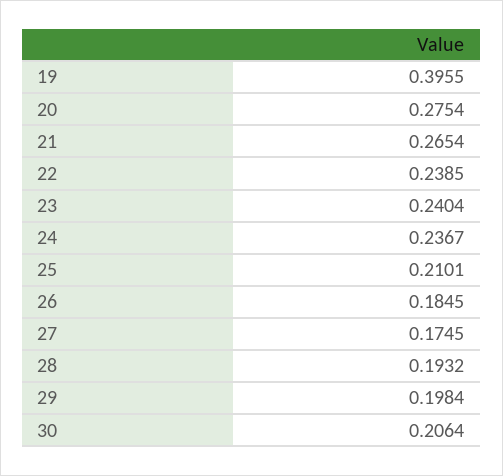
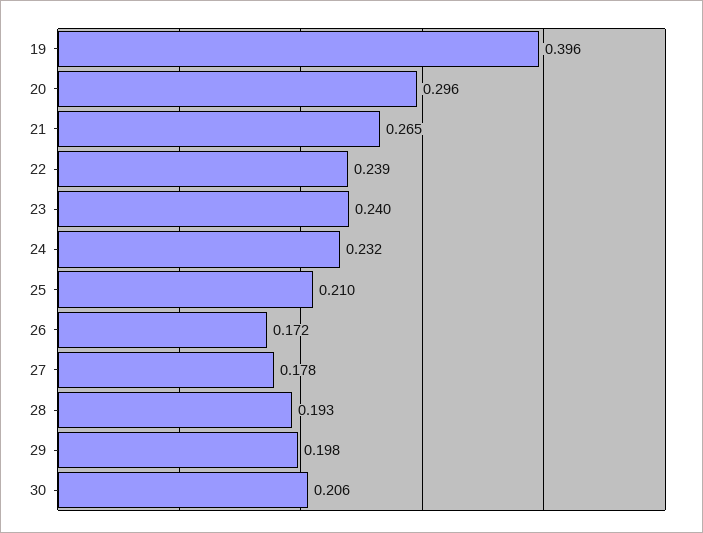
20: 0.2754 -> 0.296
24: 0.2367 -> 0.232
26: 0.1845 -> 0.172
27: 0.1745 -> 0.178

